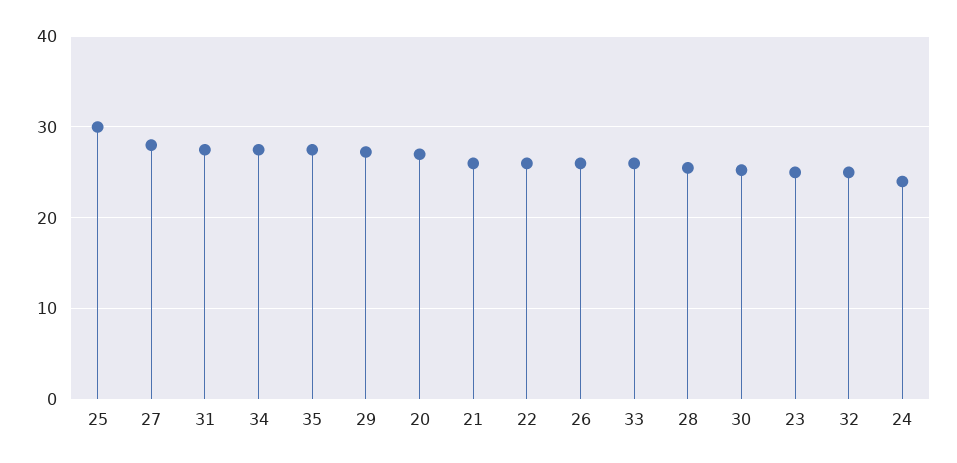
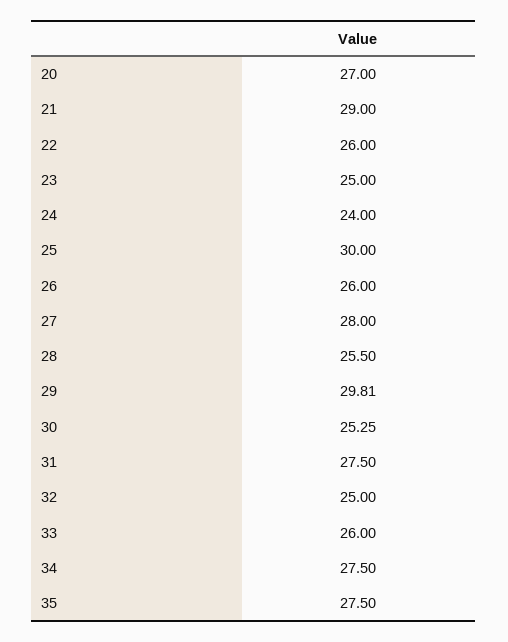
29: 27 -> 29.81
21: 26 -> 29

